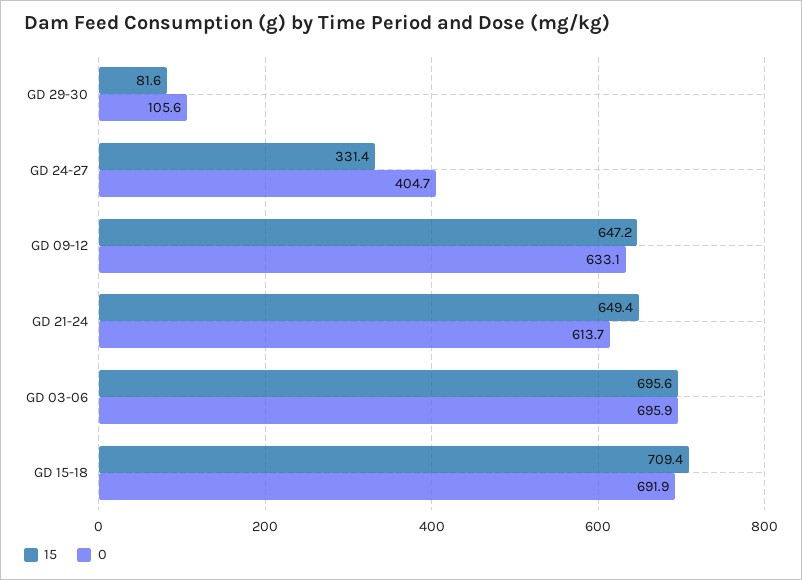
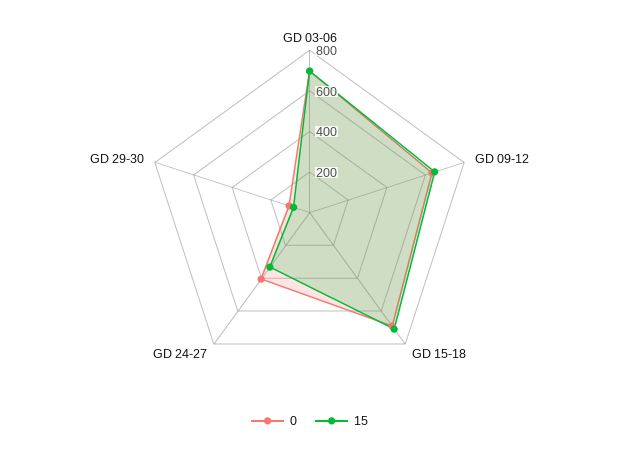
15, GD 21-24: 649.4 -> none
0, GD 21-24: 613.7 -> none

